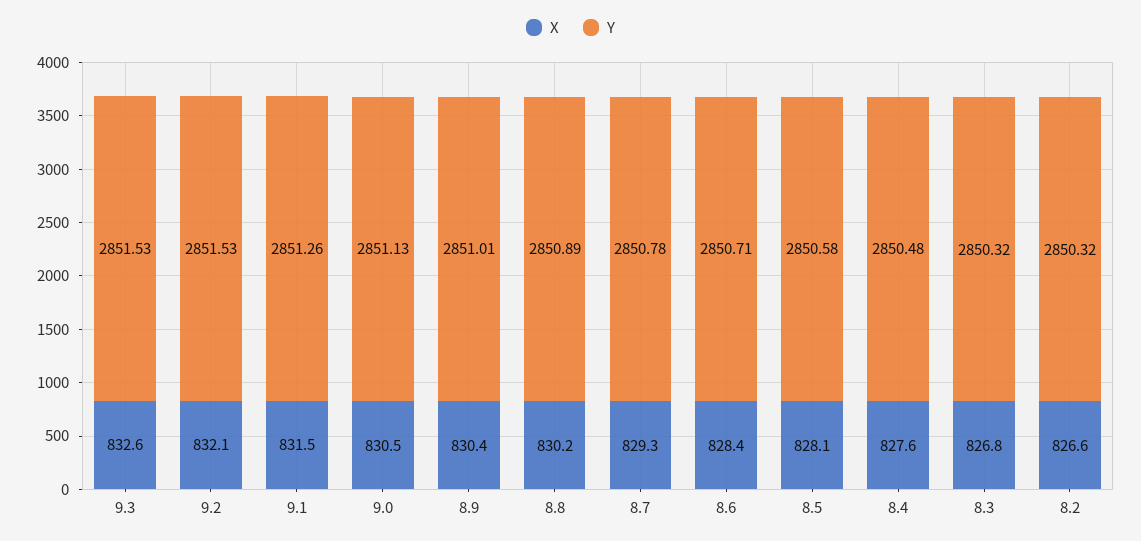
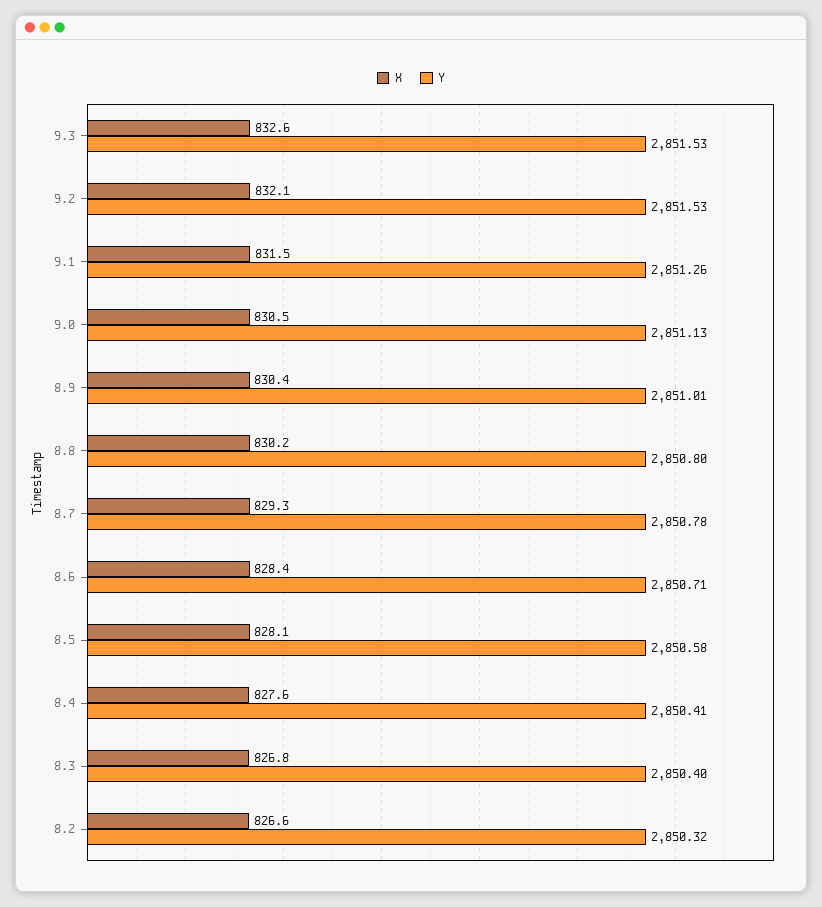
Y, 8.8: 2850.89 -> 2850.8
Y, 8.4: 2850.48 -> 2850.41
Y, 8.3: 2850.32 -> 2850.4

